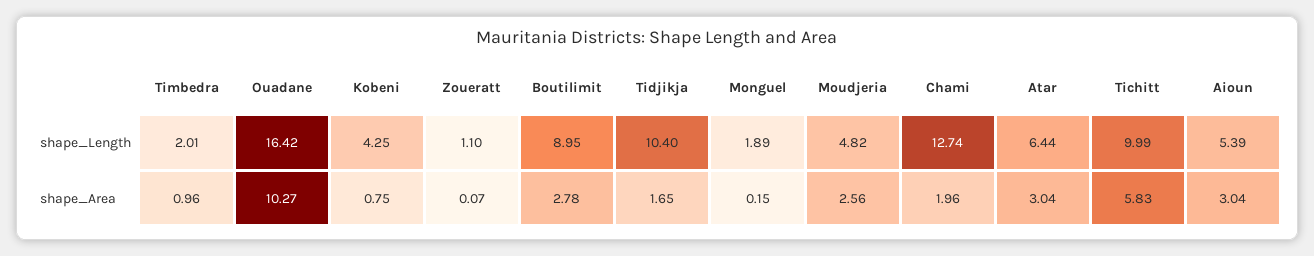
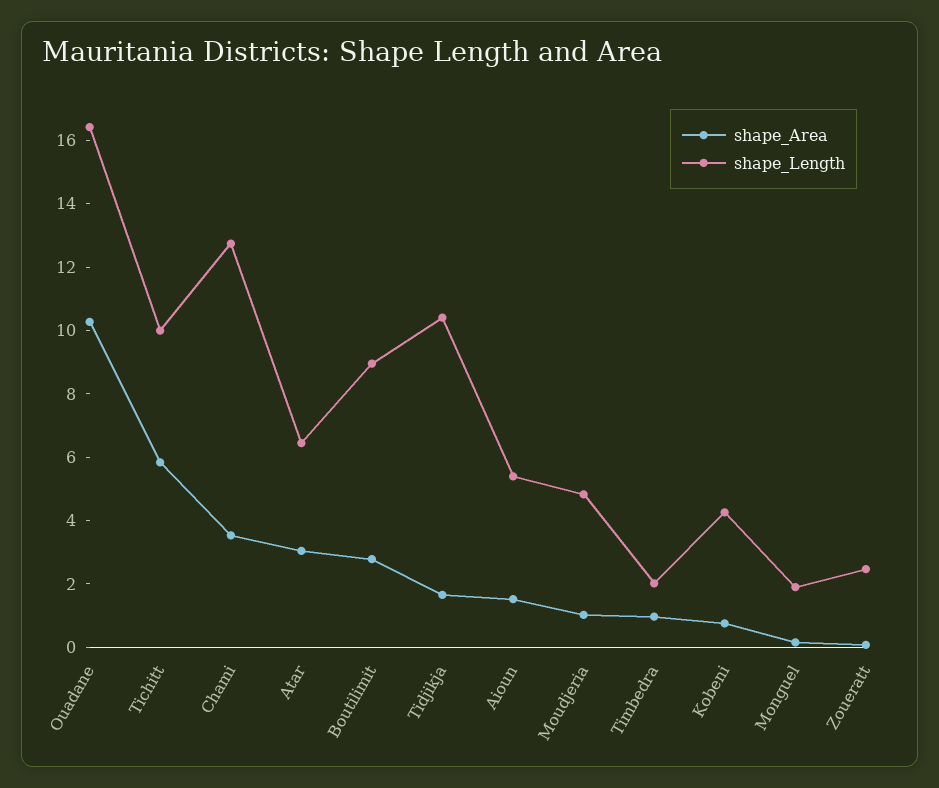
shape_Length, Zoueratt: 1.1 -> 2.5
shape_Area, Moudjeria: 2.56 -> 1
shape_Area, Chami: 1.96 -> 3.5
shape_Area, Aioun: 3.04 -> 1.5

